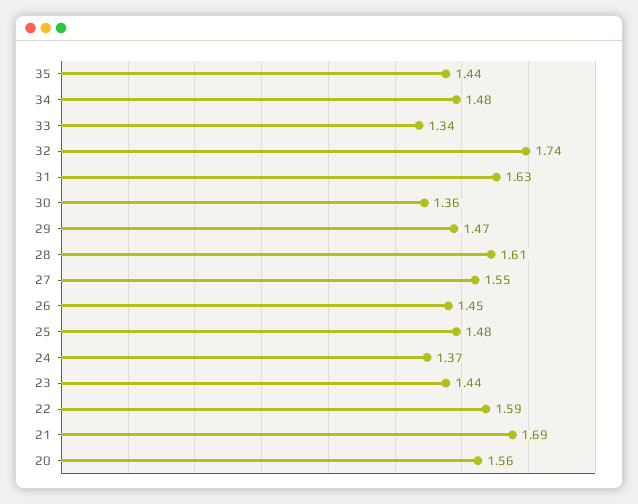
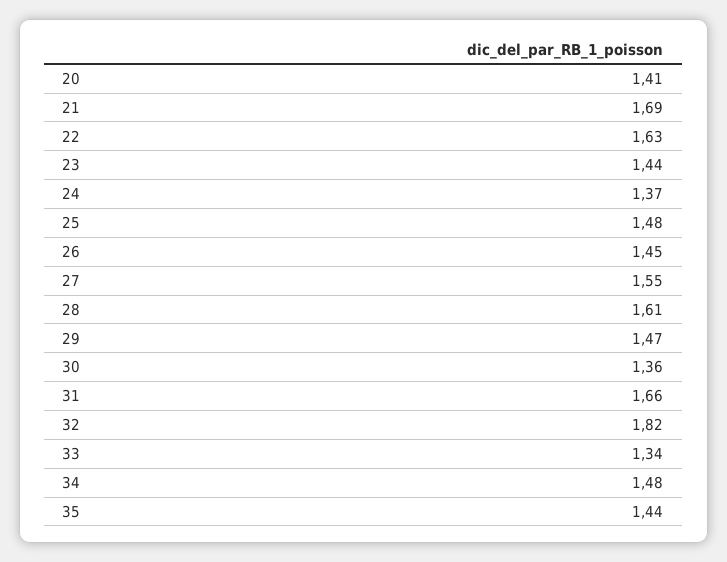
32: 1.74 -> 1.82
31: 1.63 -> 1.66
22: 1.59 -> 1.63
20: 1.56 -> 1.41

